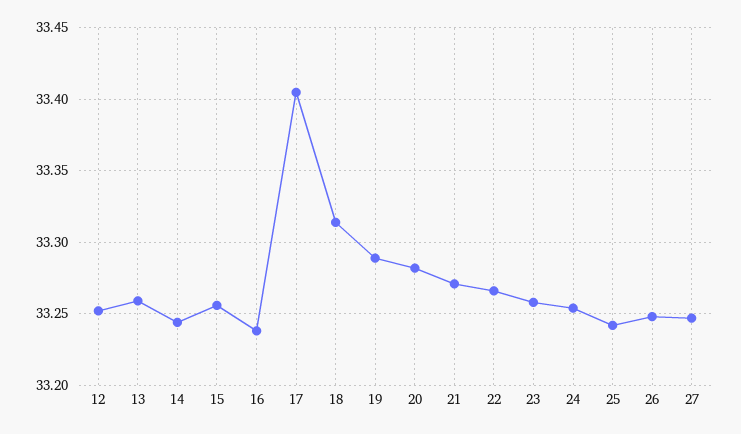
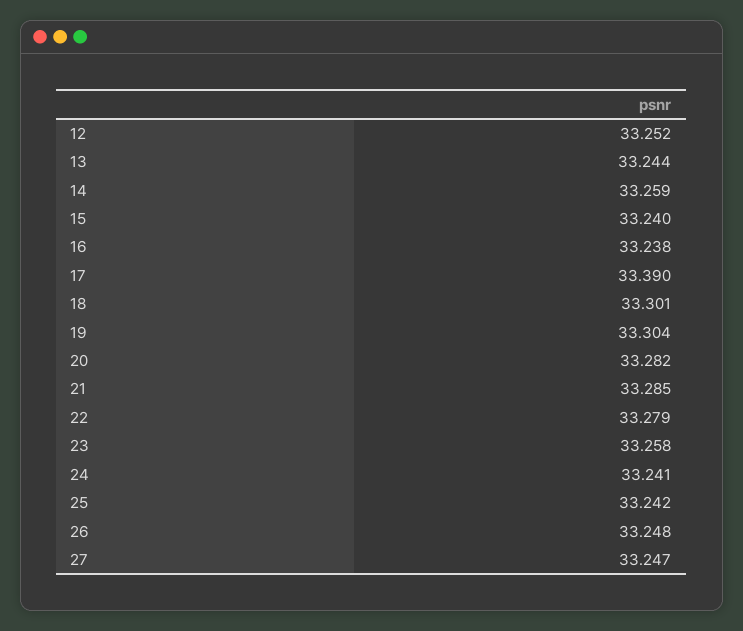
13: 33.26 -> 33.244
14: 33.245 -> 33.259
15: 33.255 -> 33.24
17: 33.405 -> 33.39
18: 33.315 -> 33.301
19: 33.29 -> 33.304
21: 33.27 -> 33.285
22: 33.265 -> 33.279
24: 33.255 -> 33.241

